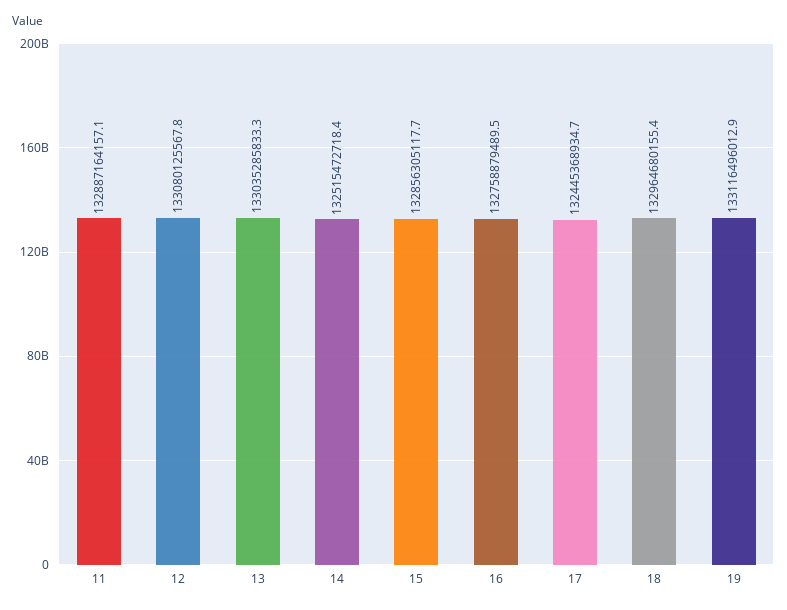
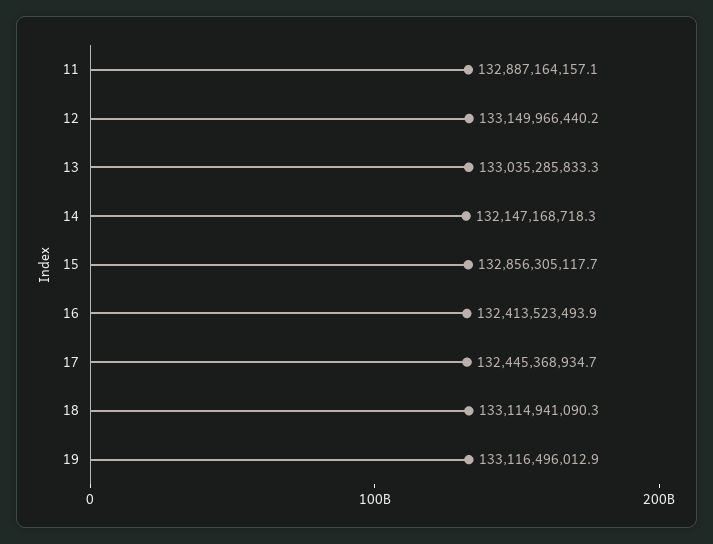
12: 133080125567.8 -> 133149966440.2
14: 132515472718.4 -> 132147168718.3
16: 132758879489.5 -> 132413523493.9
18: 132964680155.4 -> 133114941090.3

